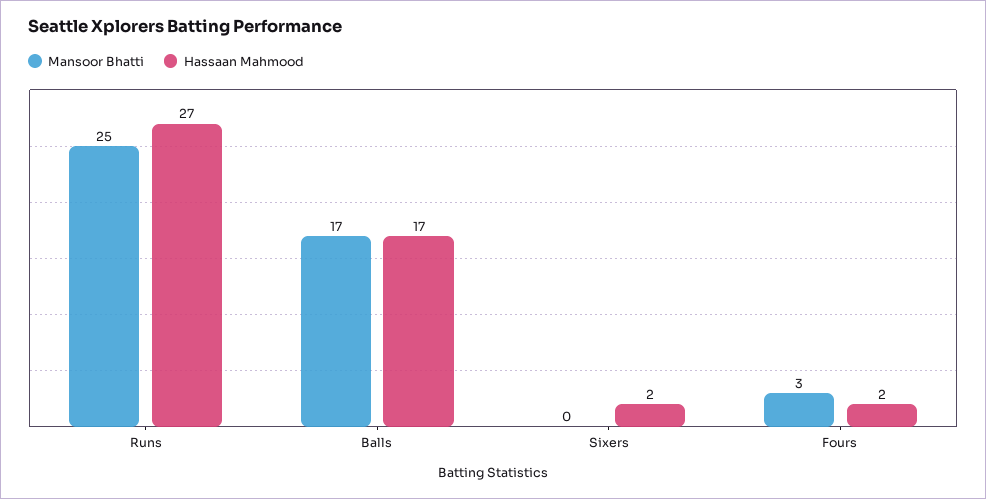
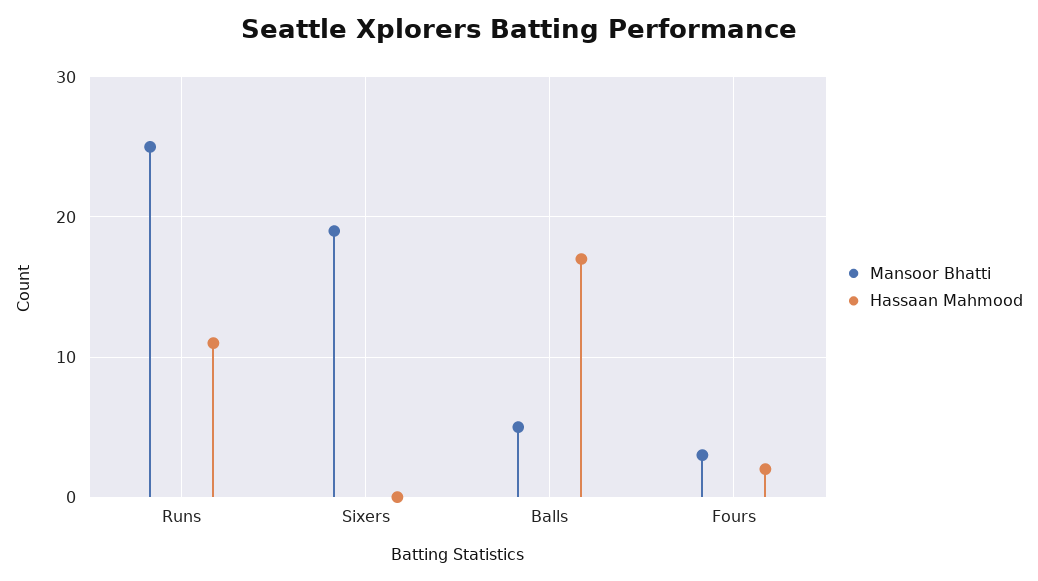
Hassaan Mahmood, Runs: 27 -> 11
Mansoor Bhatti, Balls: 17 -> 5
Mansoor Bhatti, Sixers: 0 -> 19
Hassaan Mahmood, Sixers: 2 -> 0

